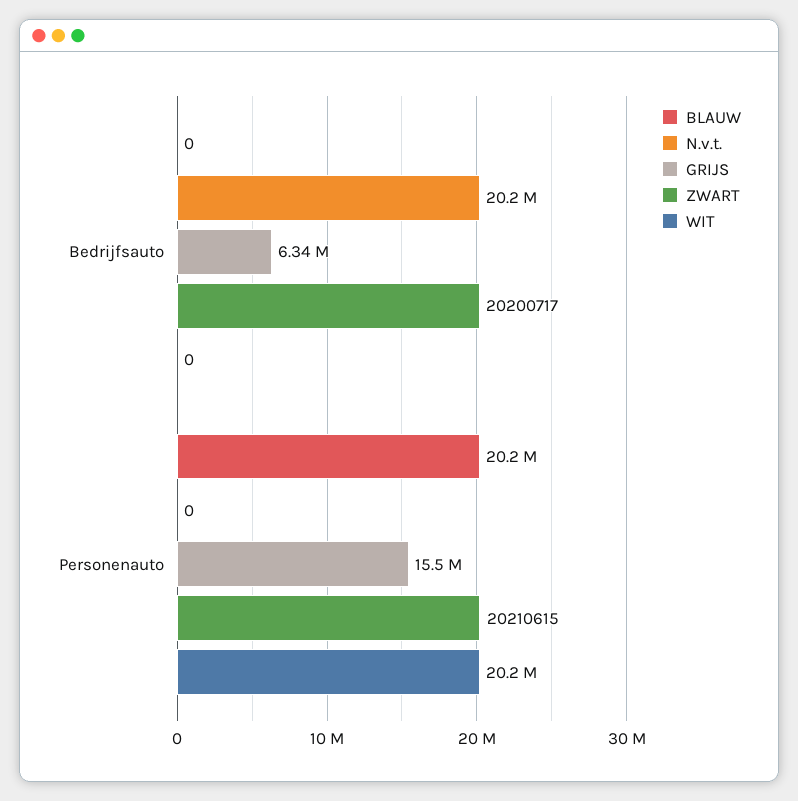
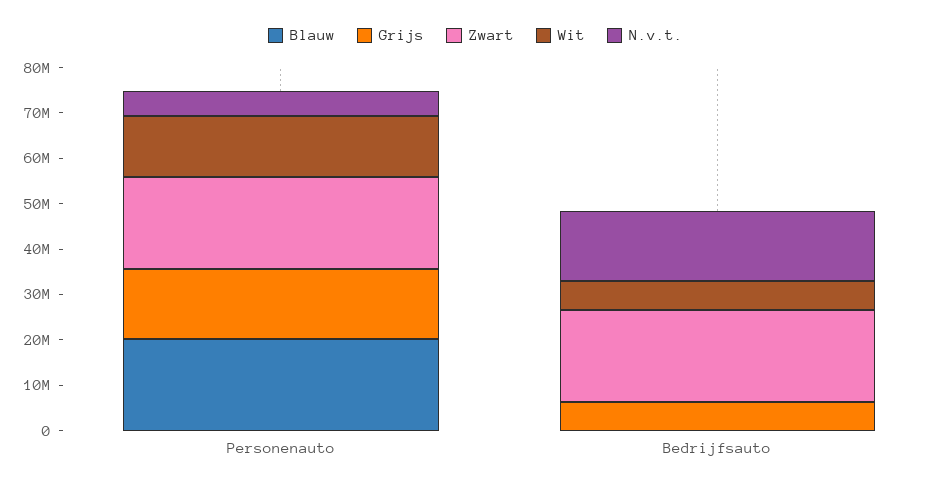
N.v.t., Bedrijfsauto: 20200000 -> 16000000
WIT, Bedrijfsauto: 0 -> 6000000
N.v.t., Personenauto: 0 -> 6000000
WIT, Personenauto: 20200000 -> 14000000

